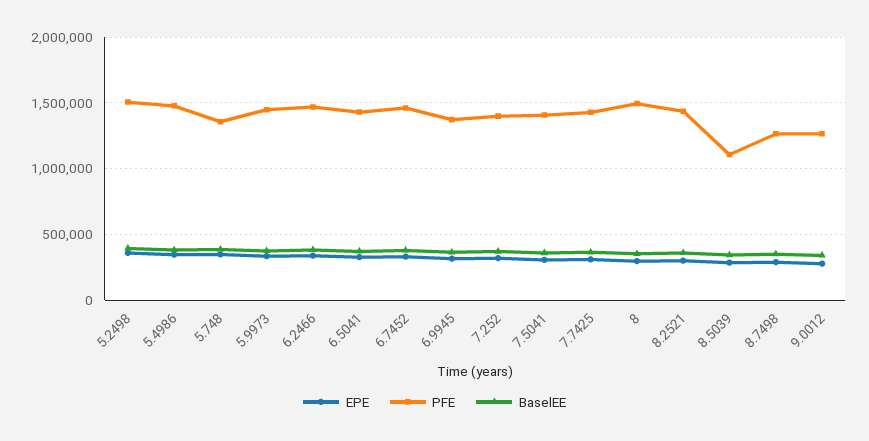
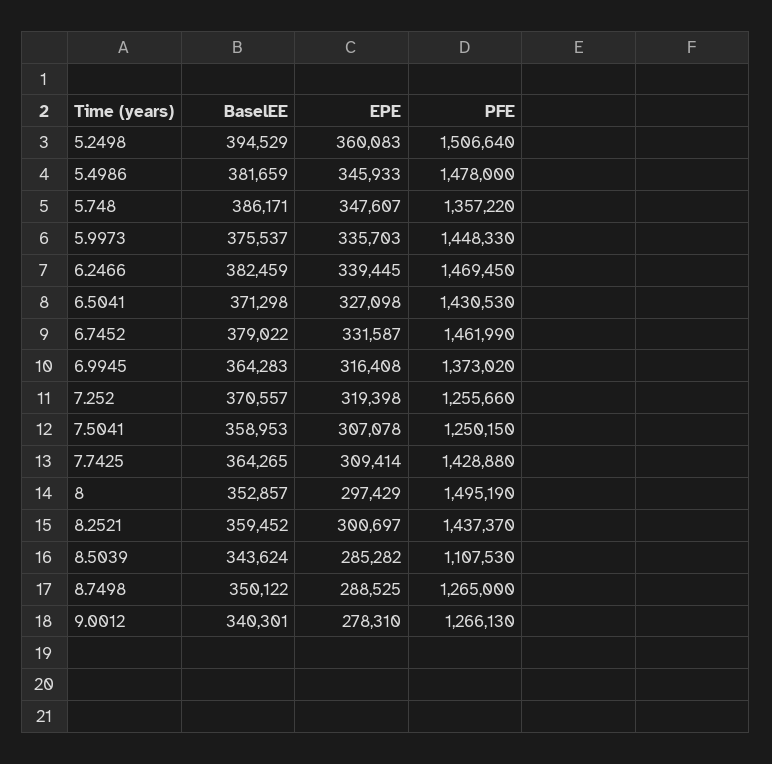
PFE, 7.252: 1400000 -> 1255660
PFE, 7.5041: 1400000 -> 1250150

